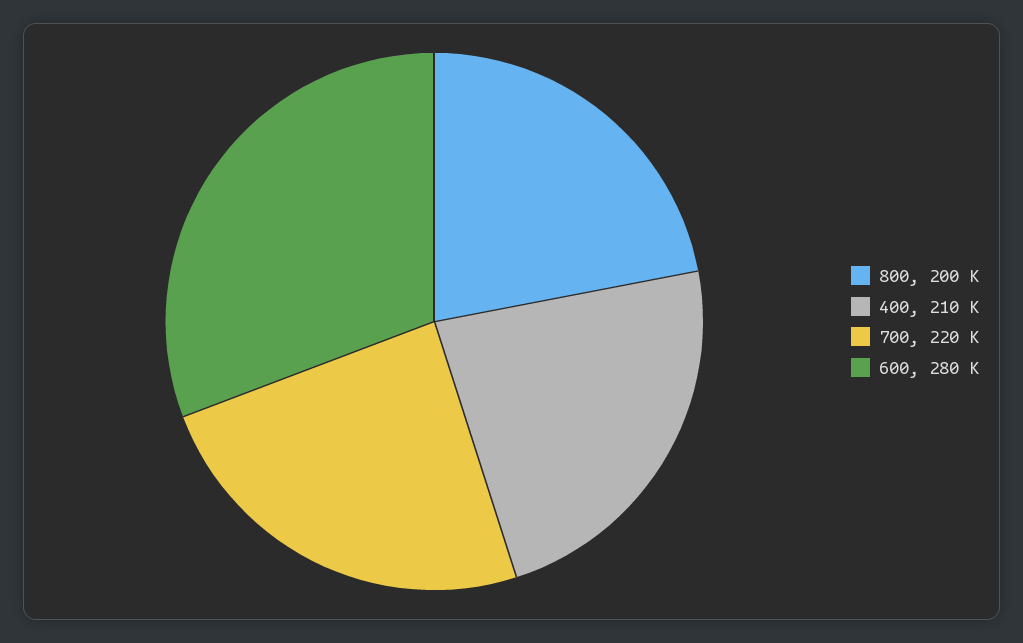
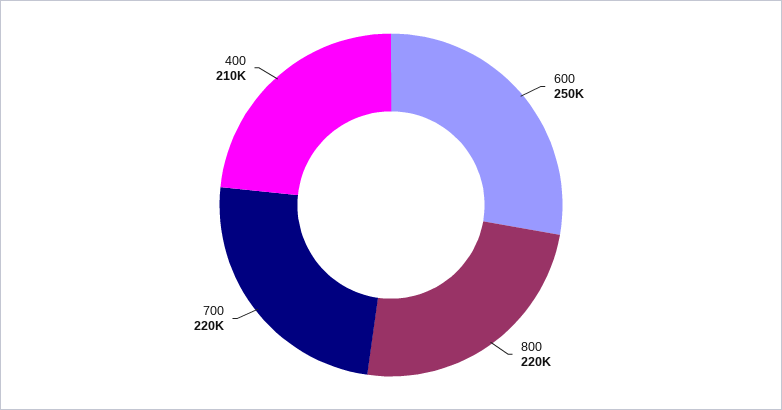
800: 200000 -> 220000
600: 280000 -> 250000

